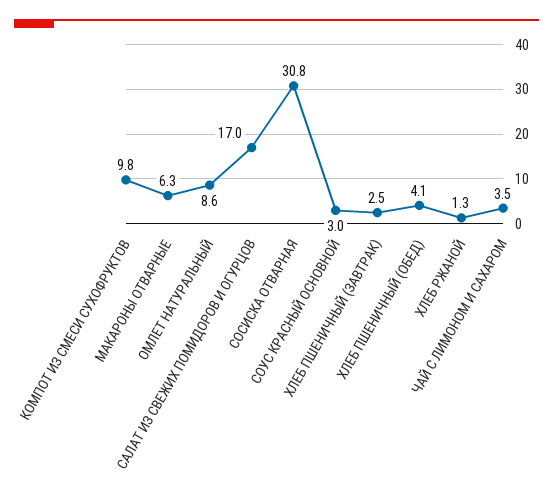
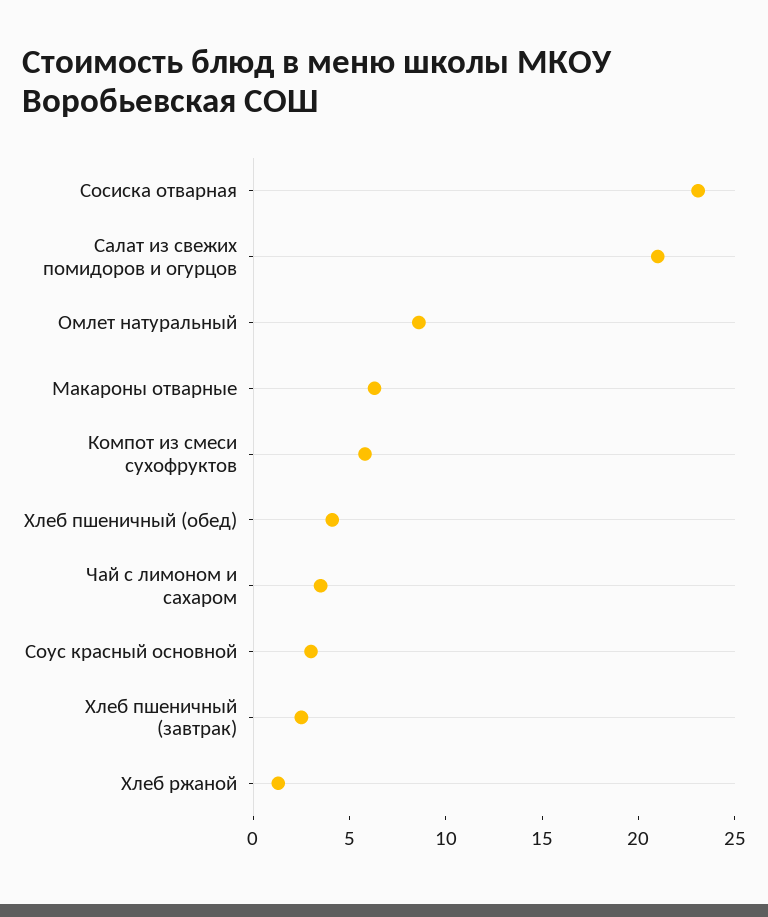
КОМПОТ ИЗ СМЕСИ СУХОФРУКТОВ: 9.8 -> 6
САЛАТ ИЗ СВЕЖИХ ПОМИДОРОВ И ОГУРЦОВ: 17 -> 21
СОСИСКА ОТВАРНАЯ: 30.8 -> 23

